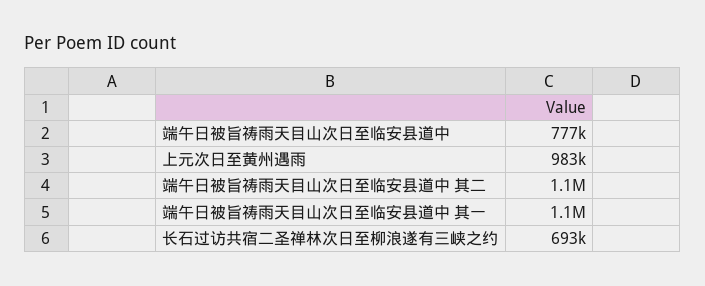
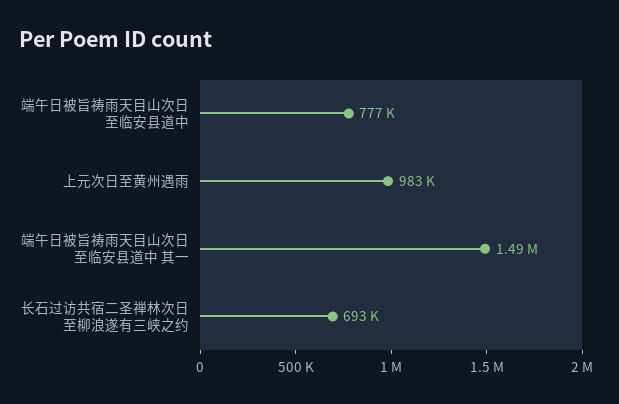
端午日被旨祷雨天目山次日至临安县道中 其二: 1100000 -> none
端午日被旨祷雨天目山次日至临安县道中 其一: 1100000 -> 1490000

